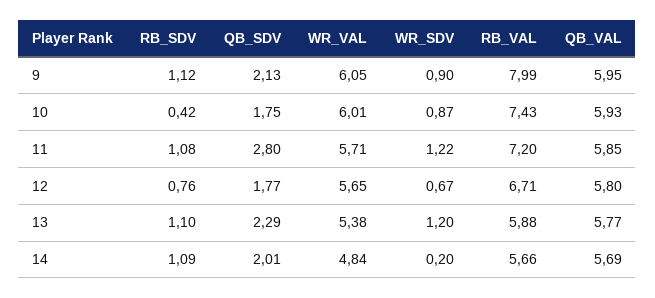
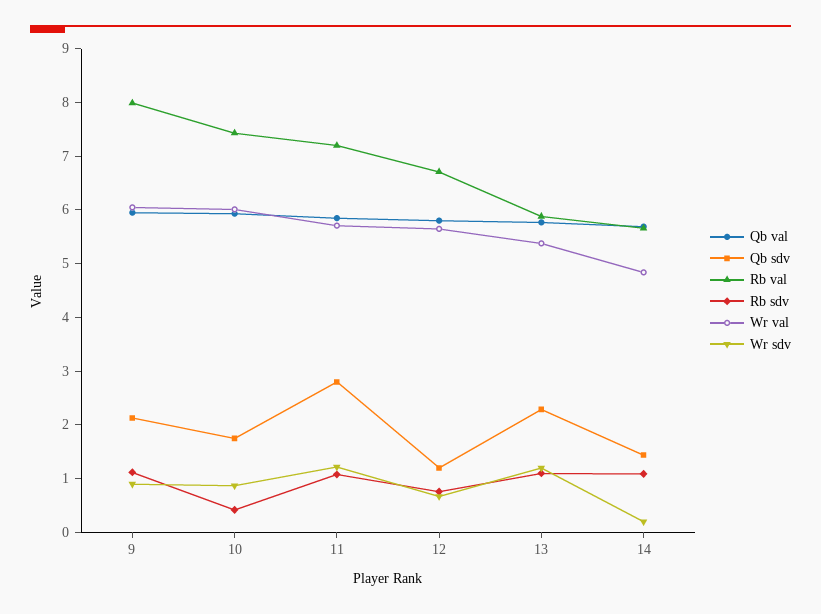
QB_SDV, 12: 1.77 -> 1.2
QB_SDV, 14: 2.01 -> 1.4

